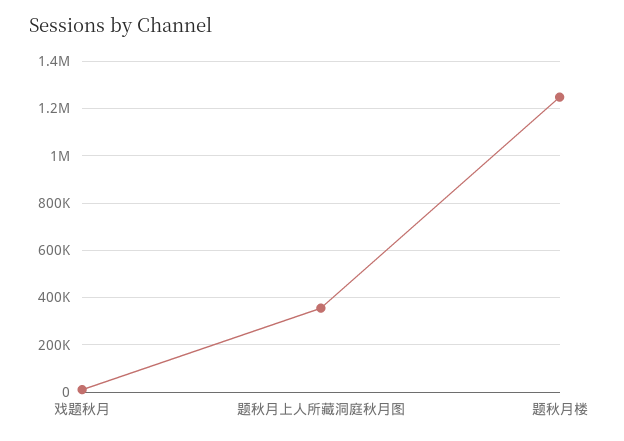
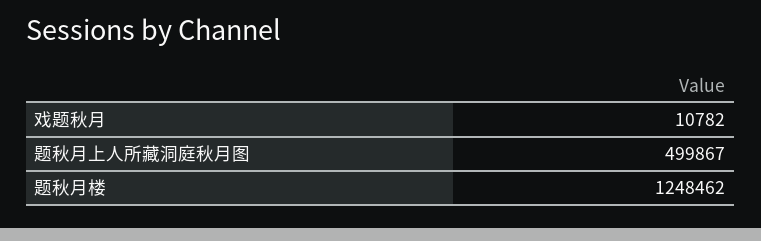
题秋月上人所藏洞庭秋月图: 350000 -> 499867

